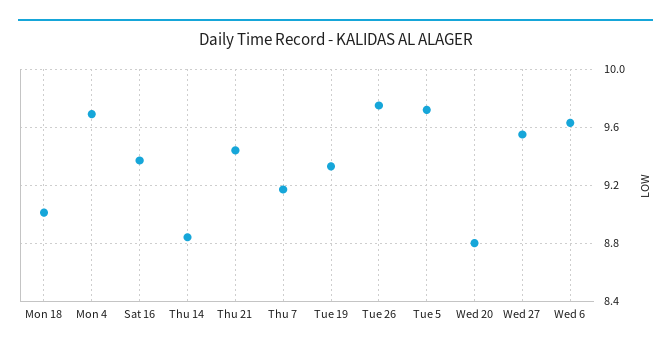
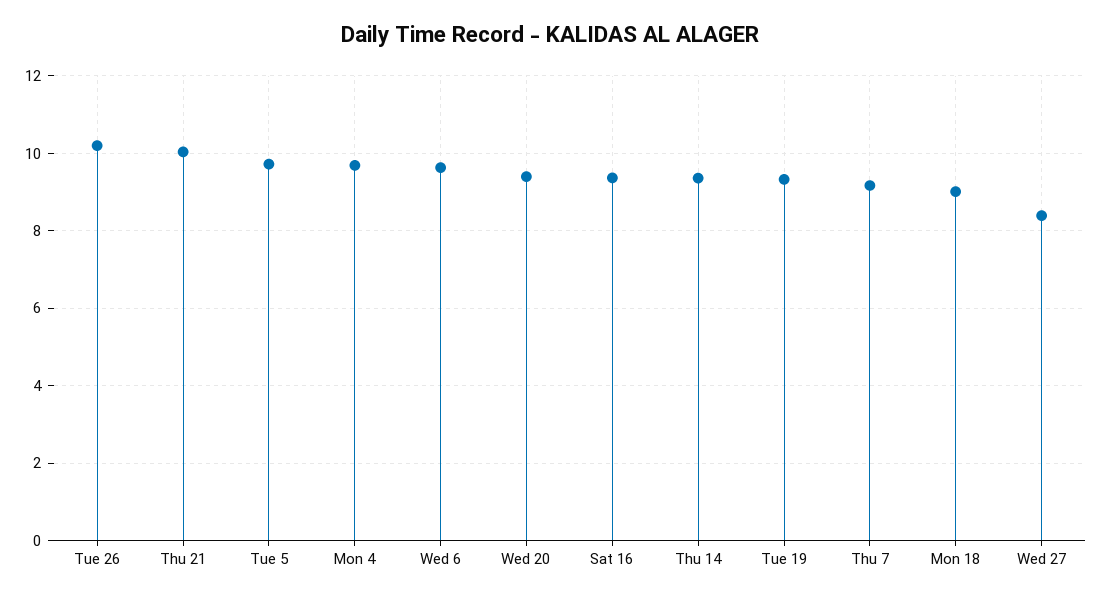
Thu 14: 8.85 -> 9.4
Thu 21: 9.45 -> 10
Tue 26: 9.75 -> 10.2
Wed 20: 8.8 -> 9.4
Wed 27: 9.55 -> 8.4

